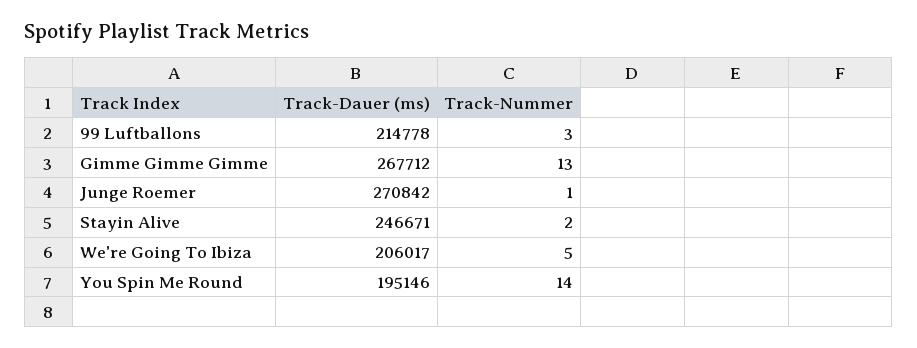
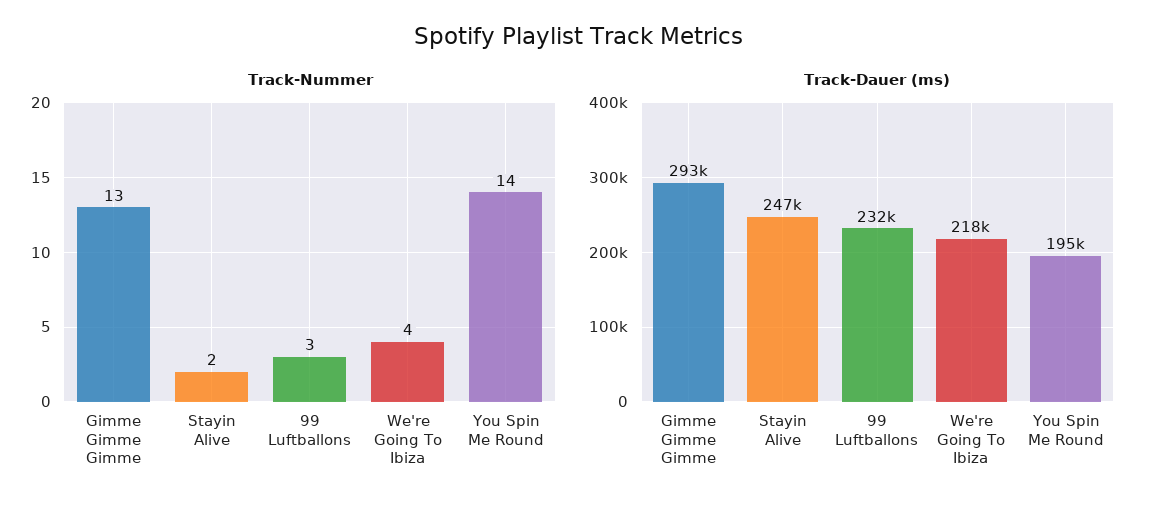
Track-Dauer (ms), 99 Luftballons: 214778 -> 232000
Track-Dauer (ms), Gimme Gimme Gimme: 267712 -> 293000
Track-Dauer (ms), Junge Roemer: 270842 -> none
Track-Nummer, Junge Roemer: 1 -> none
Track-Dauer (ms), We're Going To Ibiza: 206017 -> 218000
Track-Nummer, We're Going To Ibiza: 5 -> 4

